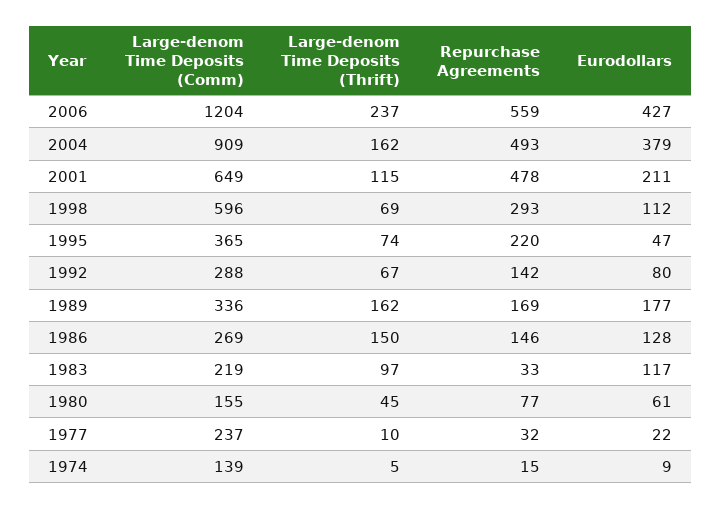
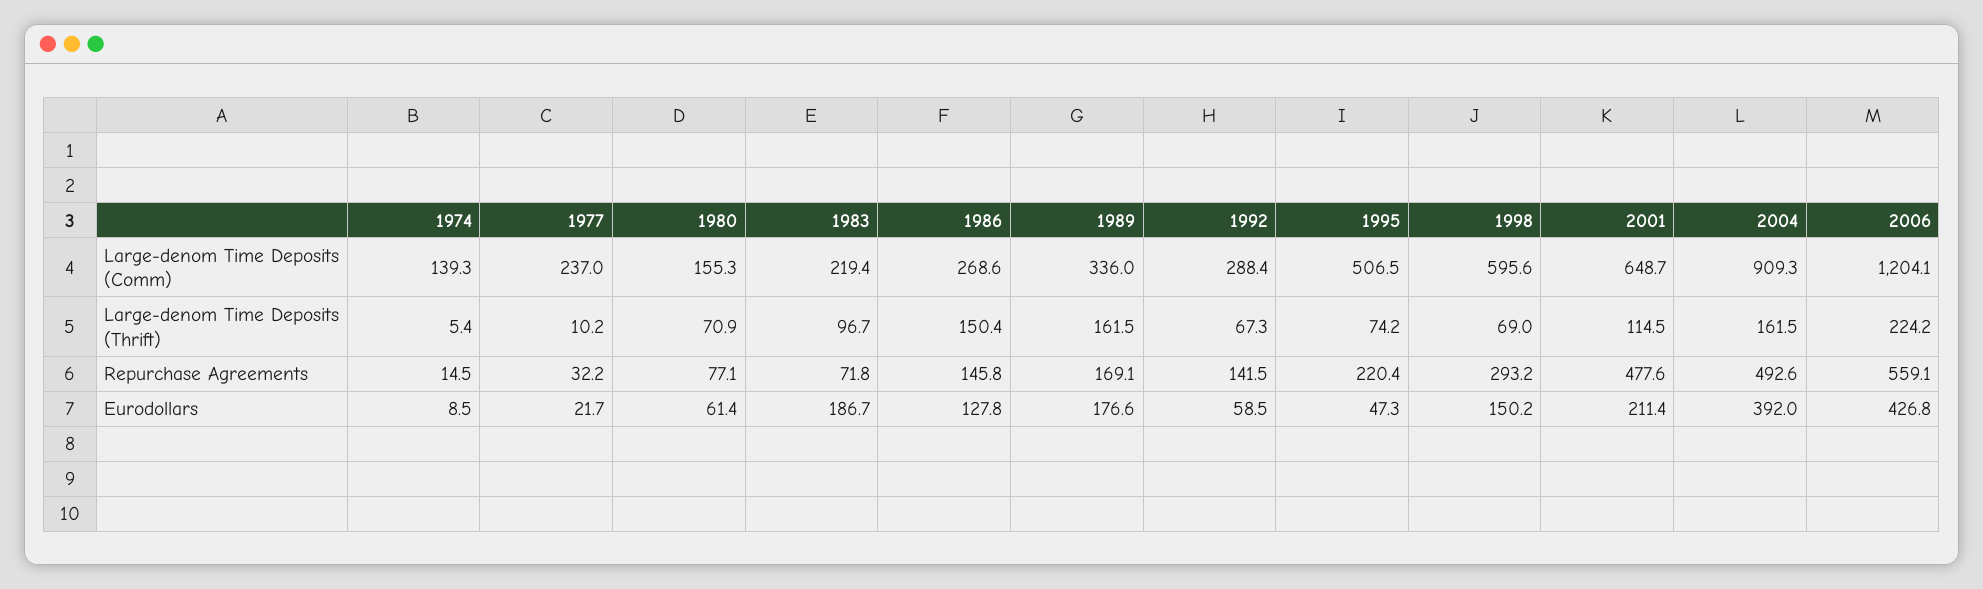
Large-denom Time Deposits (Thrift), 2006: 237 -> 224.2
Eurodollars, 2004: 379 -> 392
Eurodollars, 1998: 112 -> 150.2
Large-denom Time Deposits (Comm), 1995: 365 -> 506.5
Eurodollars, 1992: 80 -> 58.5
Repurchase Agreements, 1983: 33 -> 71.8
Eurodollars, 1983: 117 -> 186.7
Large-denom Time Deposits (Thrift), 1980: 45 -> 70.9

